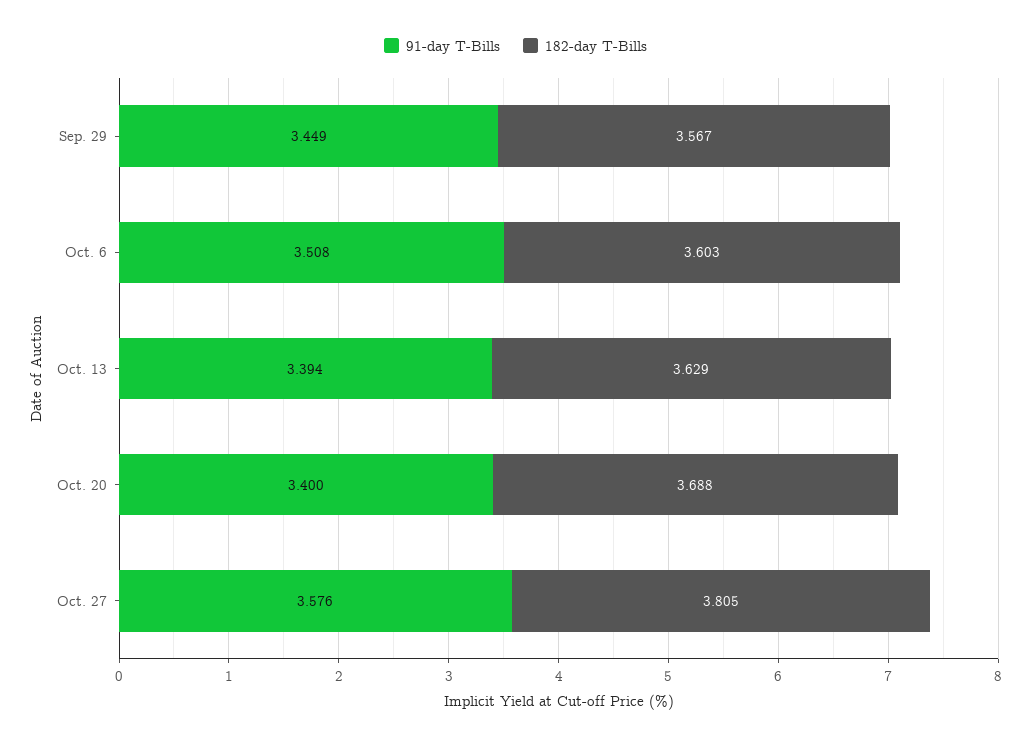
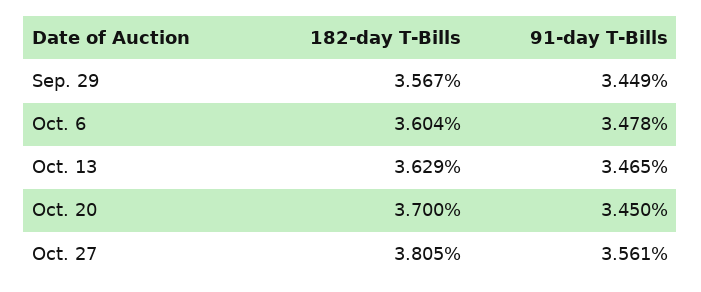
91-day T-Bills, Oct. 6: 3.508 -> 3.478
182-day T-Bills, Oct. 6: 3.603 -> 3.604
91-day T-Bills, Oct. 13: 3.394 -> 3.465
91-day T-Bills, Oct. 20: 3.4 -> 3.45
182-day T-Bills, Oct. 20: 3.688 -> 3.7
91-day T-Bills, Oct. 27: 3.576 -> 3.561

